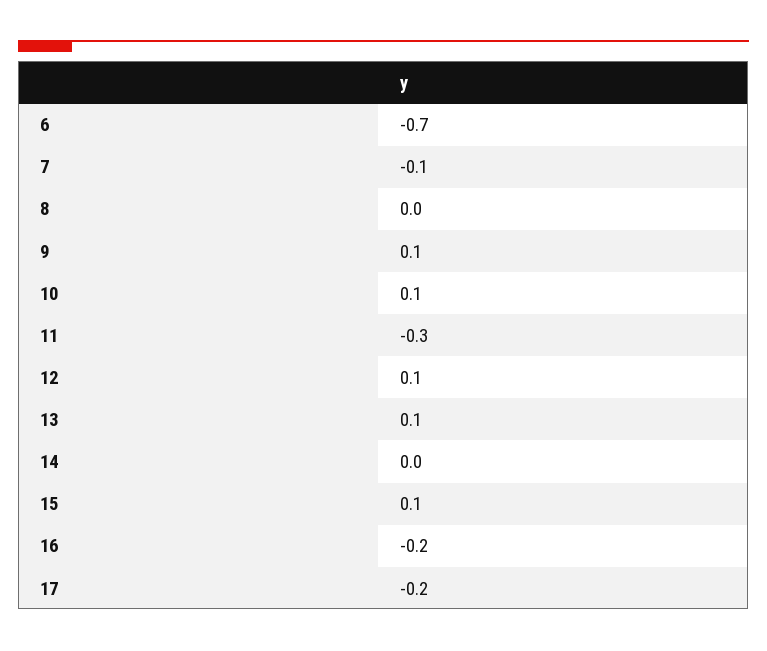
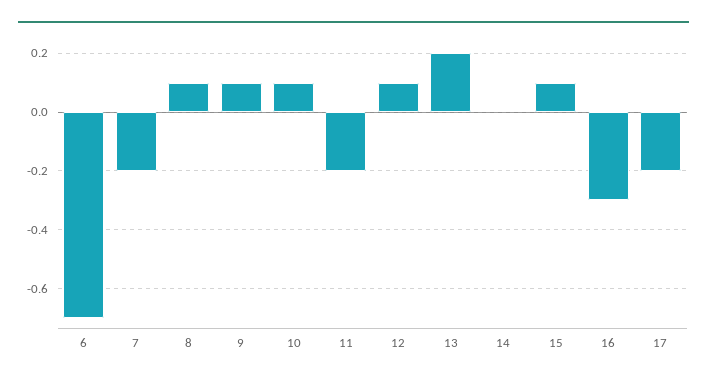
7: -0.1 -> -0.2
8: 0 -> 0.1
11: -0.3 -> -0.2
13: 0.1 -> 0.2
16: -0.2 -> -0.3

